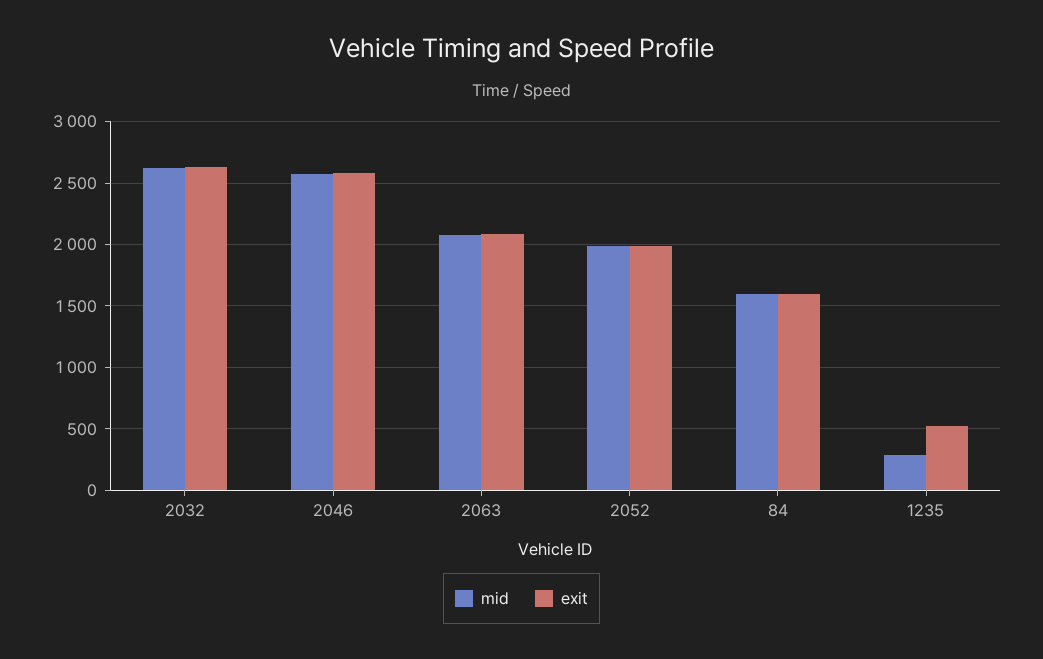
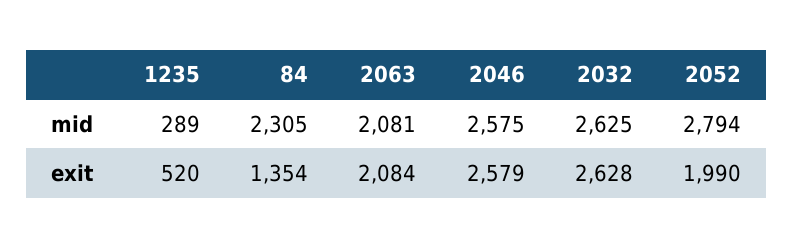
mid, 2052: 2000 -> 2794
mid, 84: 1600 -> 2305
exit, 84: 1600 -> 1354

